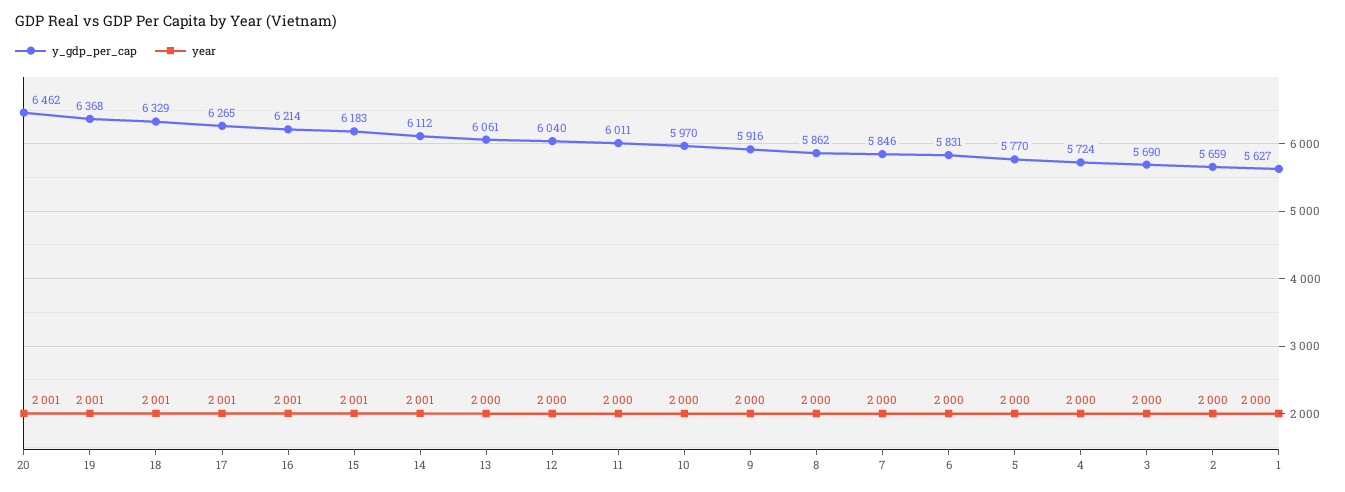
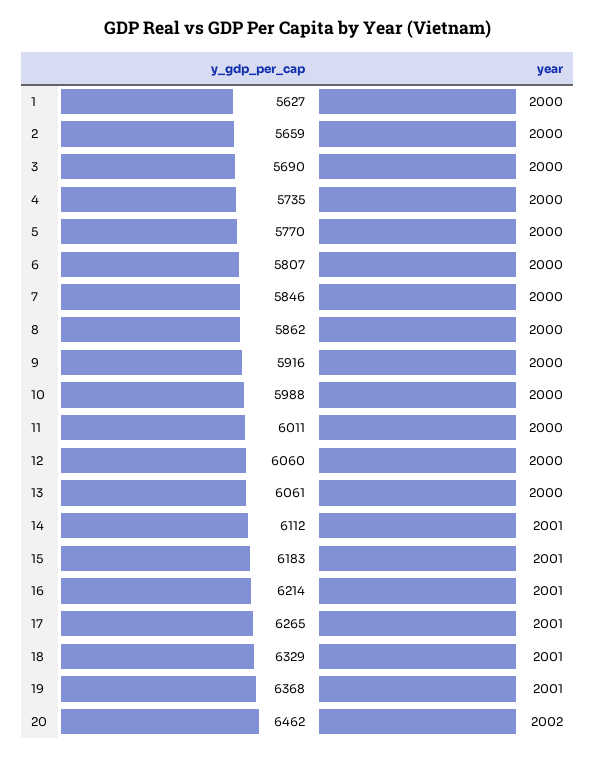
year, 20: 2001 -> 2002
y_gdp_per_cap, 12: 6040 -> 6060
y_gdp_per_cap, 10: 5970 -> 5988
y_gdp_per_cap, 6: 5831 -> 5807
y_gdp_per_cap, 4: 5724 -> 5735

